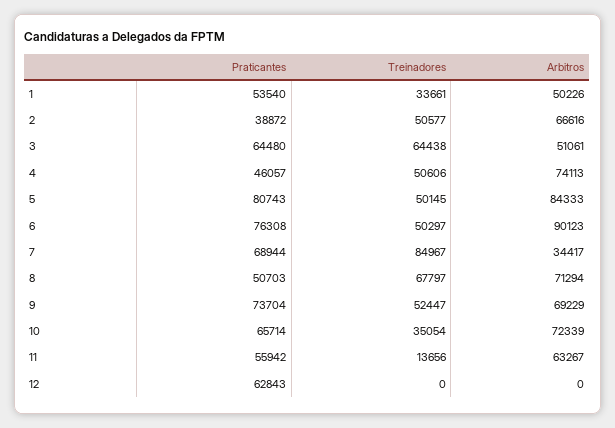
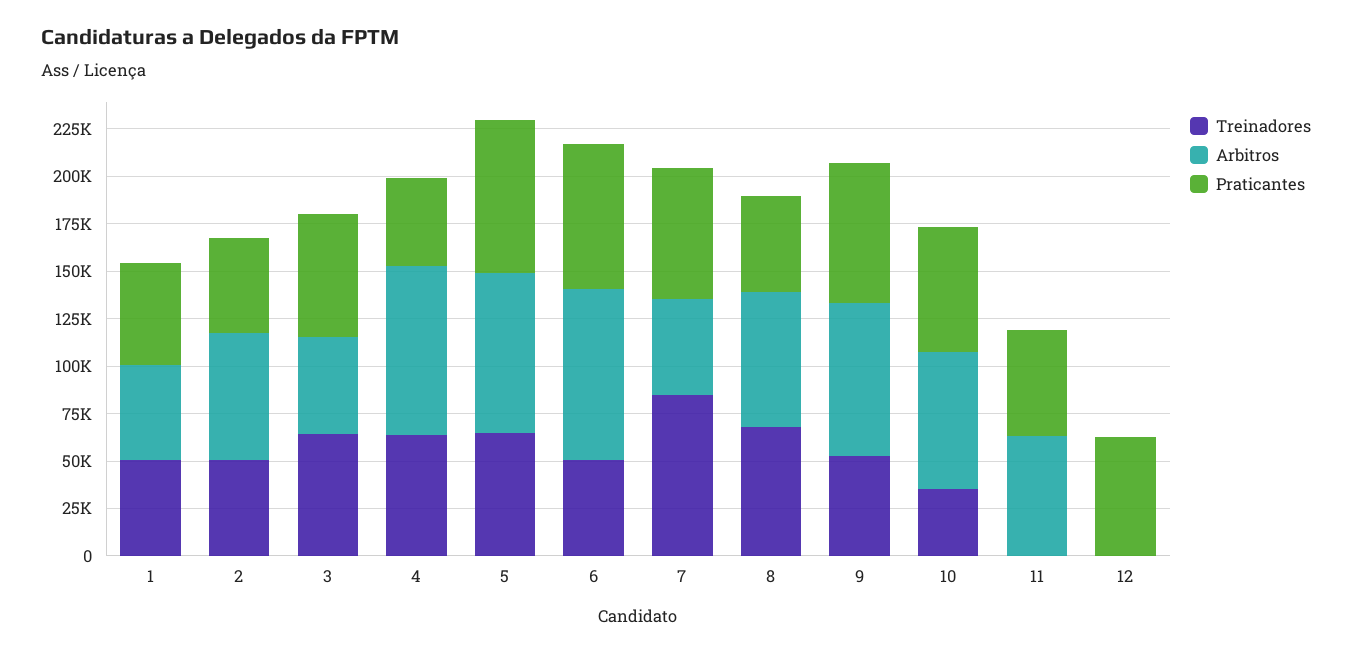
Treinadores, 1: 33661 -> 50000
Praticantes, 2: 38872 -> 50000
Treinadores, 4: 50606 -> 65000
Arbitros, 4: 74113 -> 90000
Treinadores, 5: 50145 -> 65000
Arbitros, 7: 34417 -> 50000
Arbitros, 9: 69229 -> 80000
Treinadores, 11: 13656 -> 0

